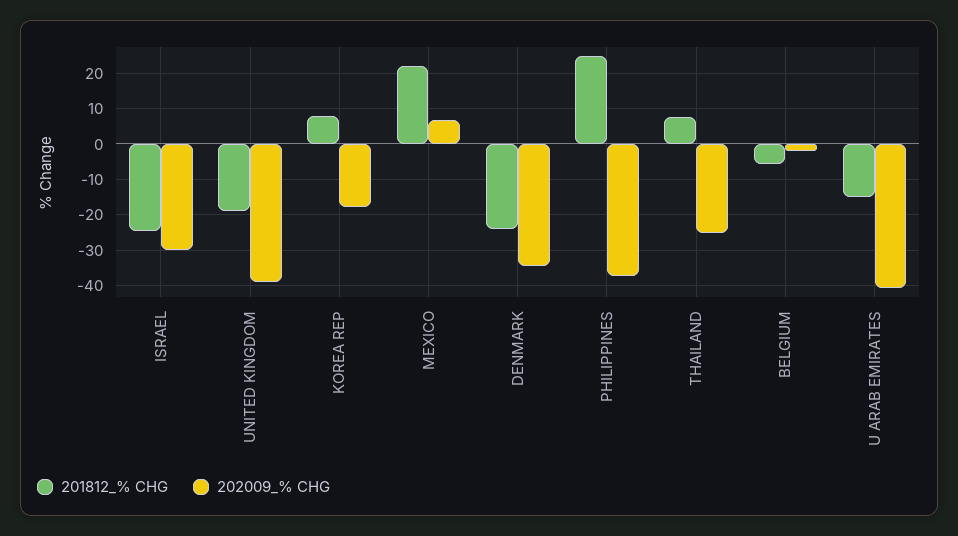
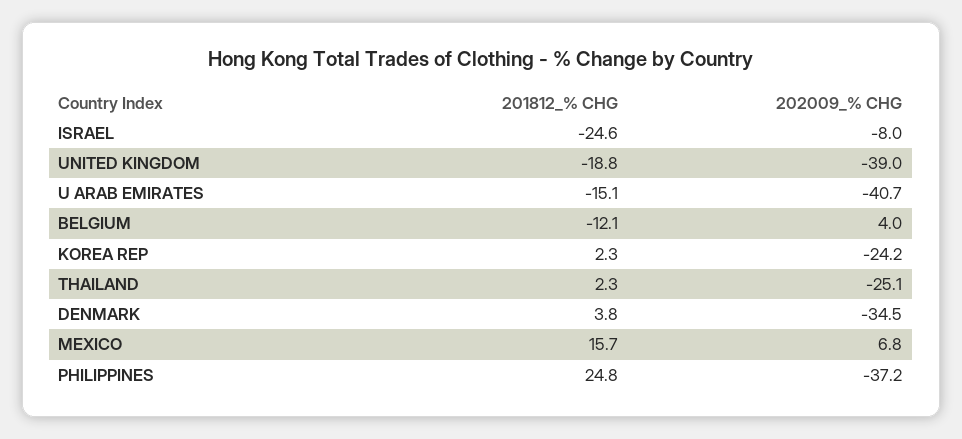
202009_% CHG, ISRAEL: -30 -> -8
201812_% CHG, KOREA REP: 8 -> 2.3
202009_% CHG, KOREA REP: -18 -> -24.2
201812_% CHG, MEXICO: 22 -> 15.7
201812_% CHG, DENMARK: -24 -> 3.8
201812_% CHG, THAILAND: 8 -> 2.3
201812_% CHG, BELGIUM: -6 -> -12.1
202009_% CHG, BELGIUM: -2 -> 4

